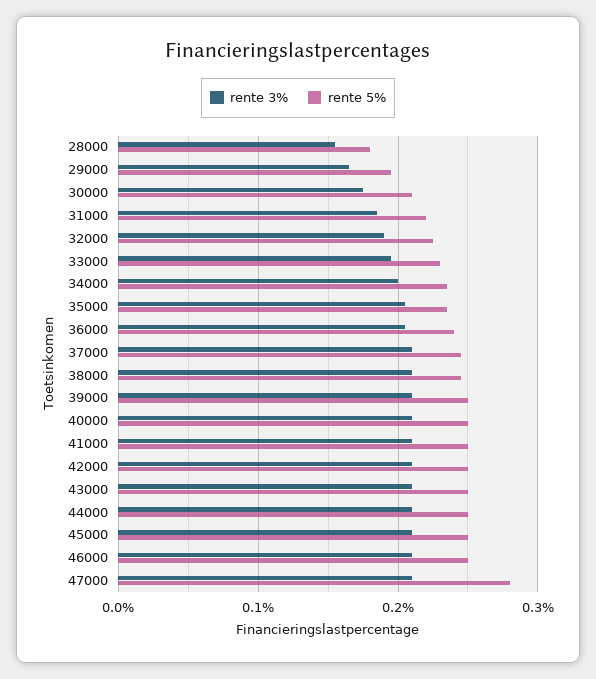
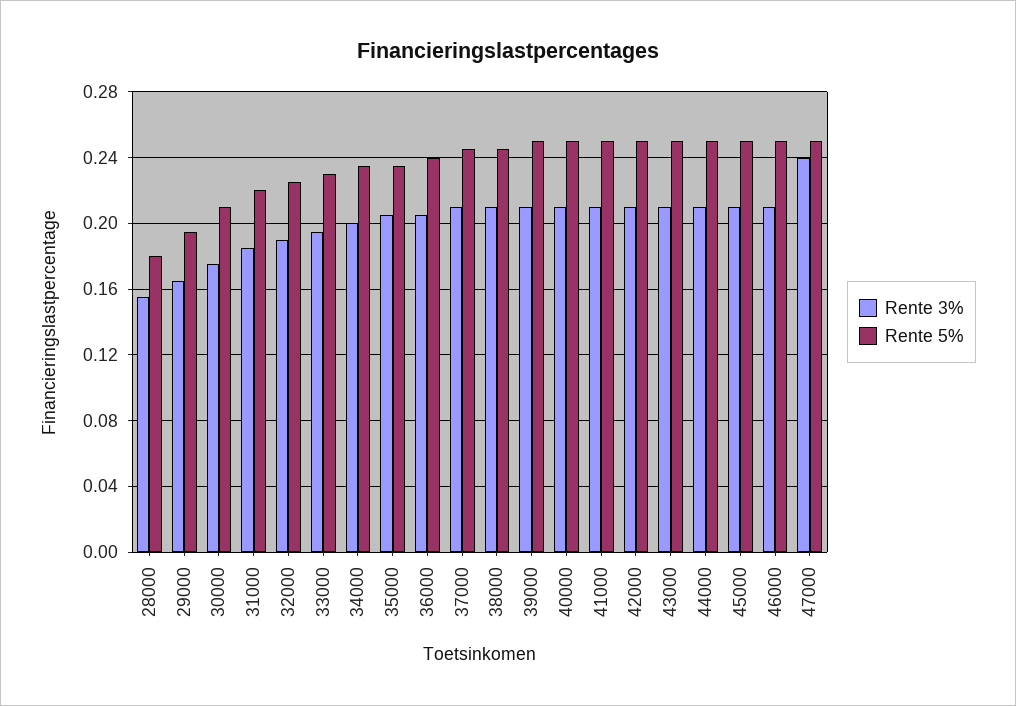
rente 3%, 47000: 0.21 -> 0.24
rente 5%, 47000: 0.28 -> 0.25

